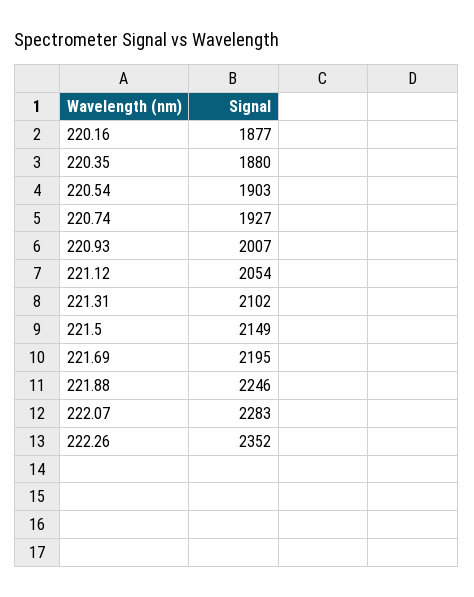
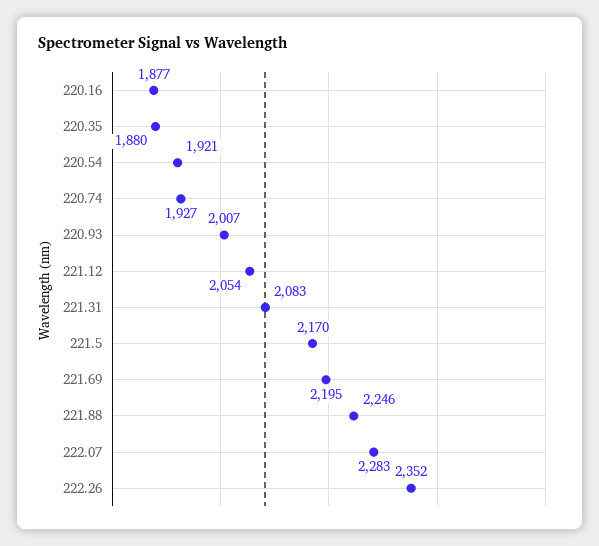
220.54: 1903 -> 1921
221.31: 2102 -> 2083
221.5: 2149 -> 2170

